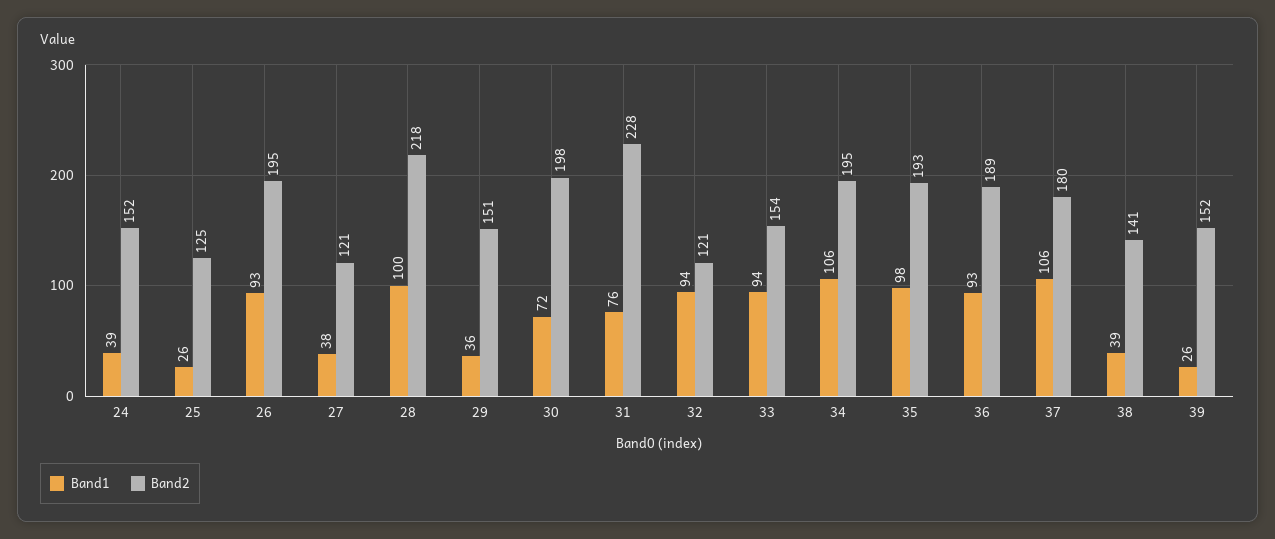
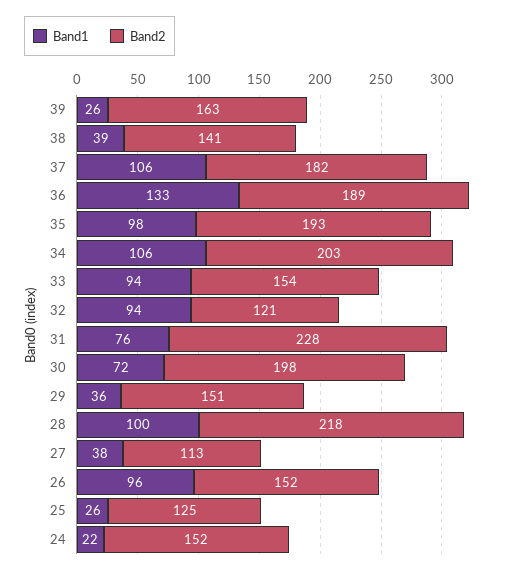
Band1, 24: 39 -> 22
Band1, 26: 93 -> 96
Band2, 26: 195 -> 152
Band2, 27: 121 -> 113
Band2, 34: 195 -> 203
Band1, 36: 93 -> 133
Band2, 37: 180 -> 182
Band2, 39: 152 -> 163

